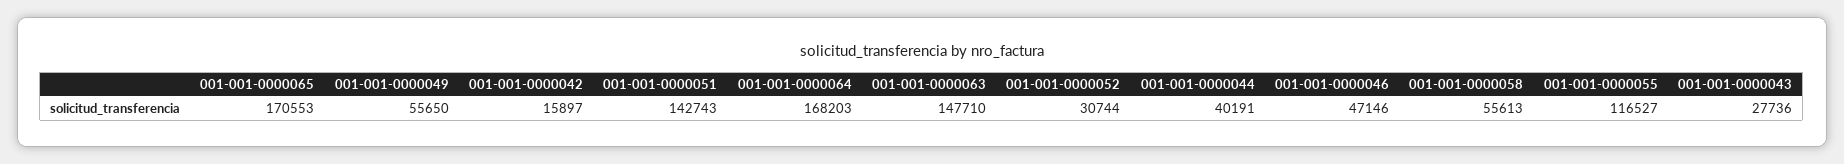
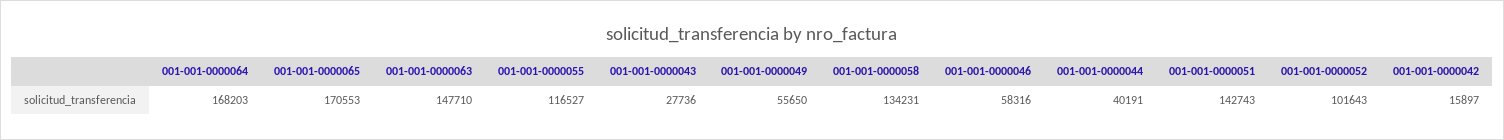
001-001-0000052: 30744 -> 101643
001-001-0000046: 47146 -> 58316
001-001-0000058: 55613 -> 134231

